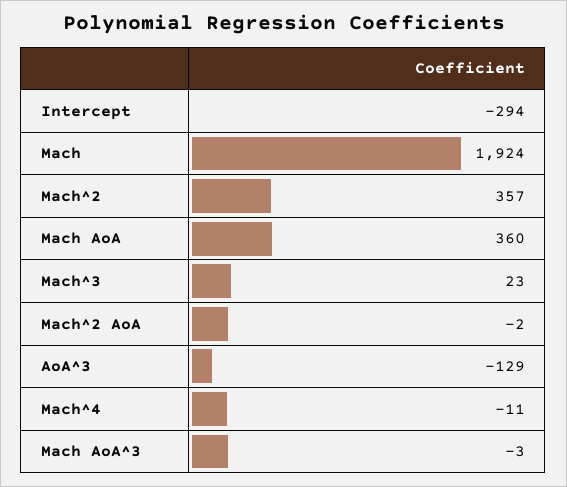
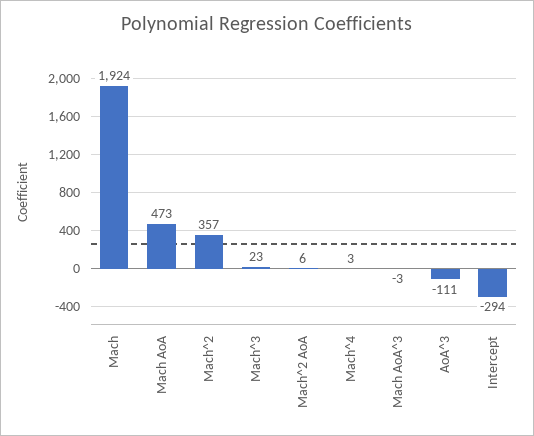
Mach AoA: 360 -> 473
Mach^2 AoA: -2 -> 6
AoA^3: -129 -> -111
Mach^4: -11 -> 3

